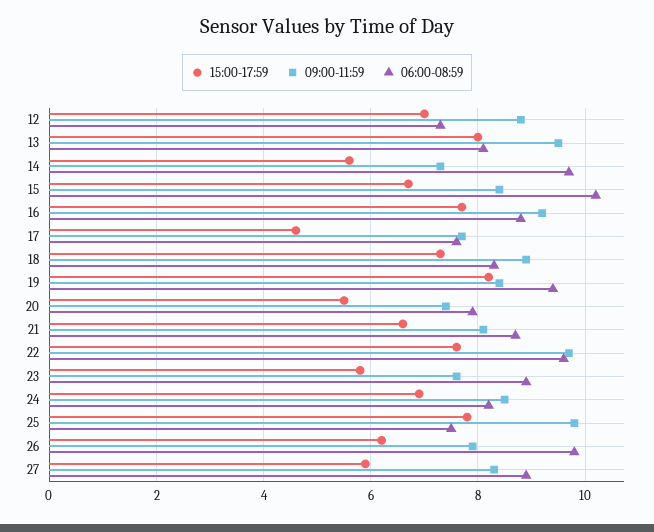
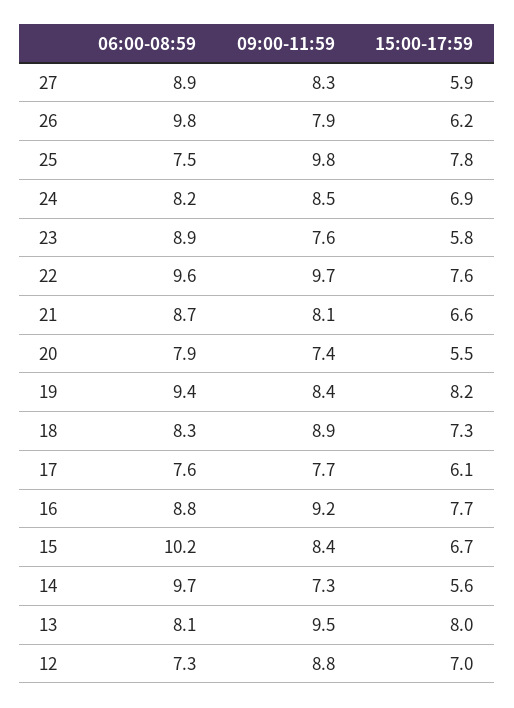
15:00-17:59, 17: 4.5 -> 6.1

